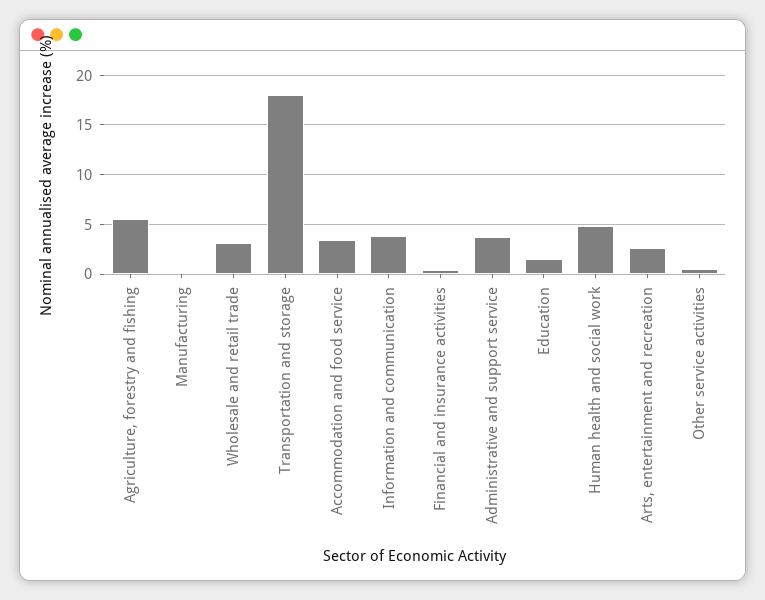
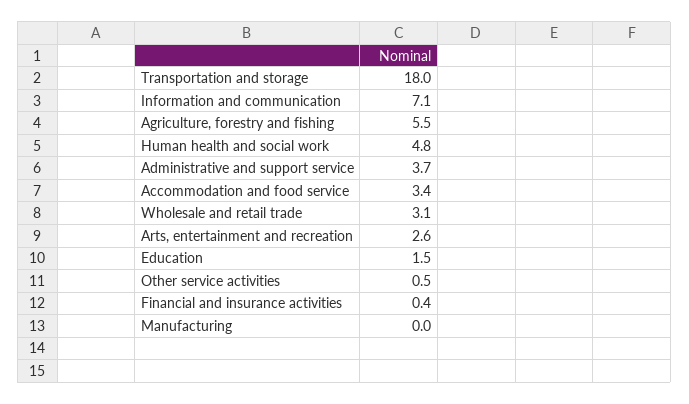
Information and communication: 4 -> 7.1

